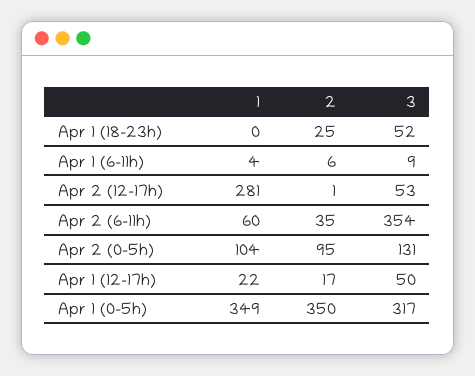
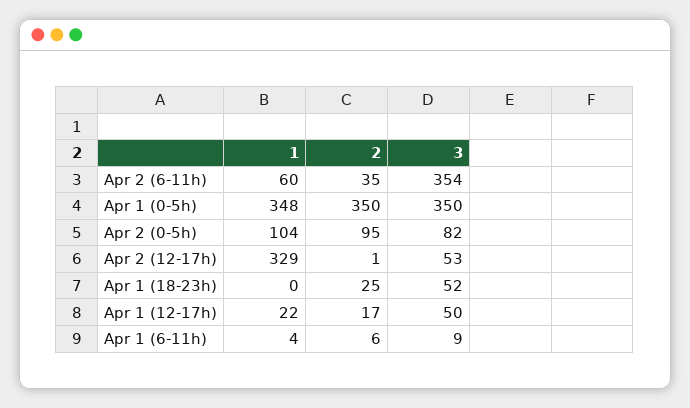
1, Apr 2 (12-17h): 281 -> 329
3, Apr 2 (0-5h): 131 -> 82
1, Apr 1 (0-5h): 349 -> 348
3, Apr 1 (0-5h): 317 -> 350

